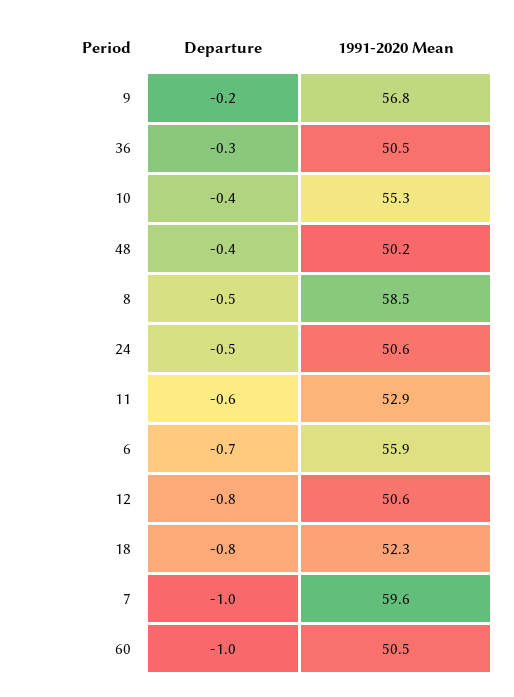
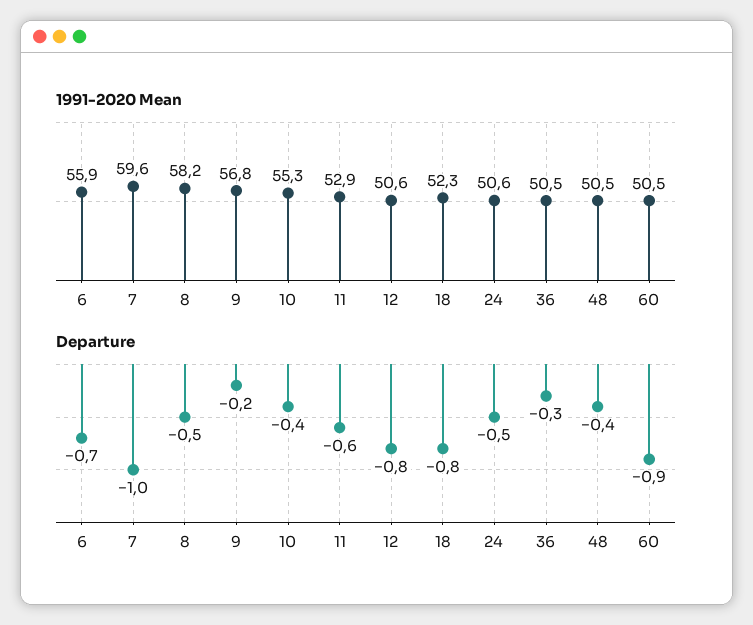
1991-2020 Mean, 48: 50.2 -> 50.5
1991-2020 Mean, 8: 58.5 -> 58.2
Departure, 60: -1 -> -0.9

